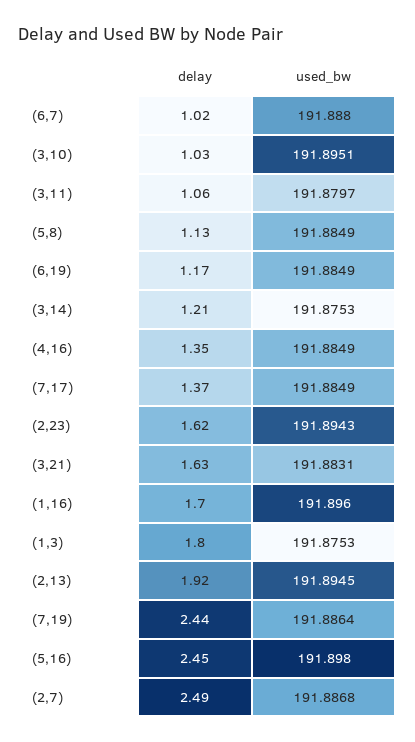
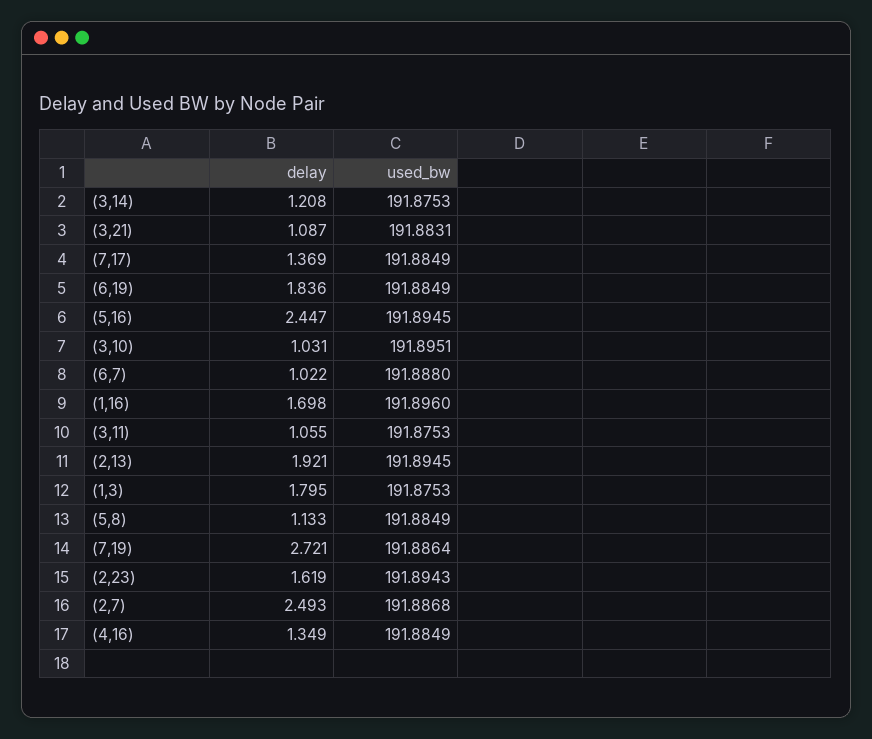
used_bw, (3,11): 191.8797 -> 191.8753
delay, (6,19): 1.17 -> 1.836
delay, (3,21): 1.63 -> 1.087
delay, (7,19): 2.44 -> 2.721
used_bw, (5,16): 191.898 -> 191.8945

